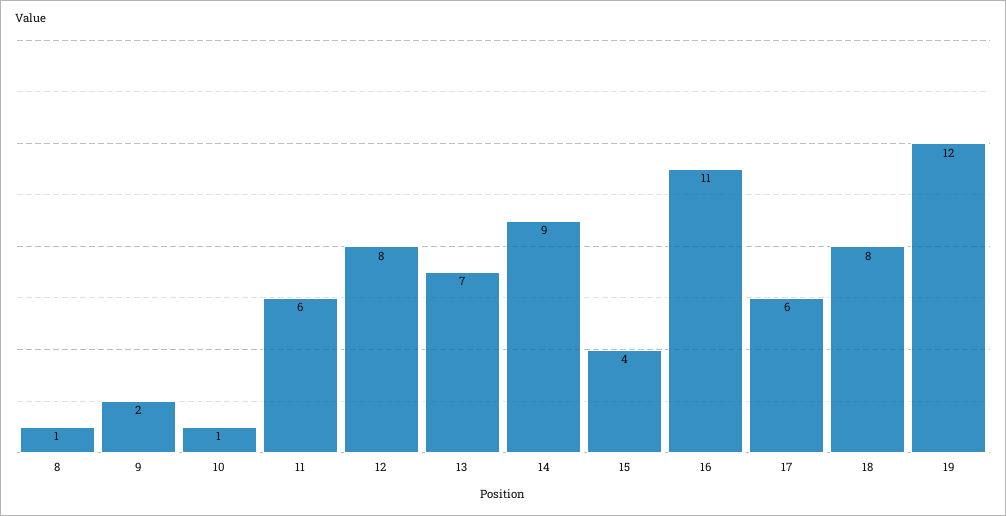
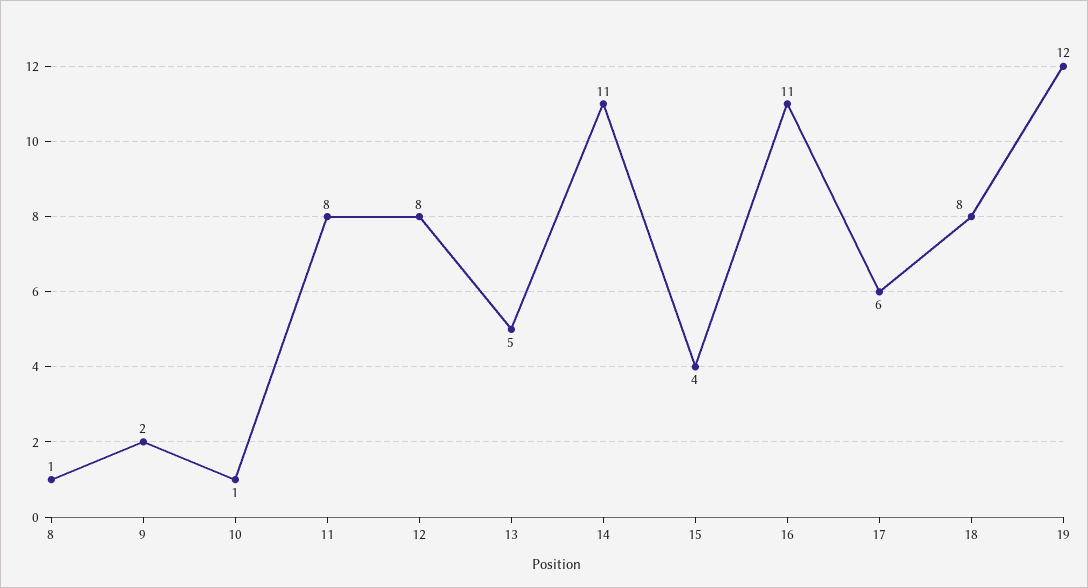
11: 6 -> 8
13: 7 -> 5
14: 9 -> 11

